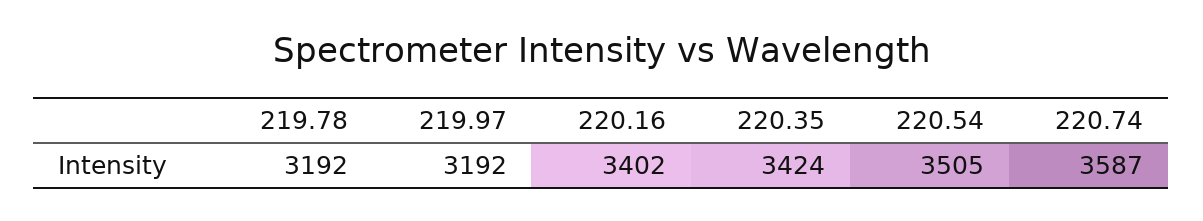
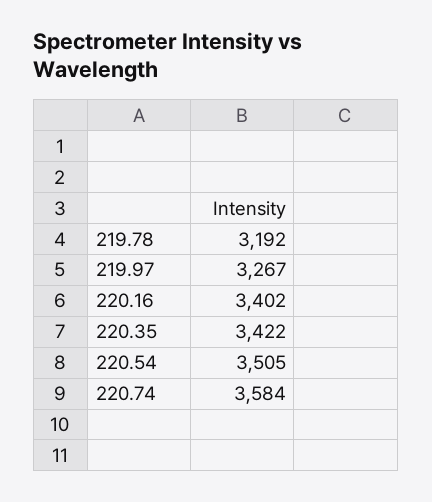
219.97: 3192 -> 3267
220.35: 3424 -> 3422
220.74: 3587 -> 3584

